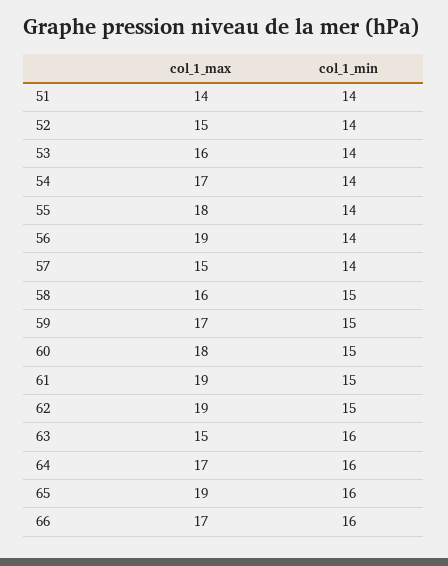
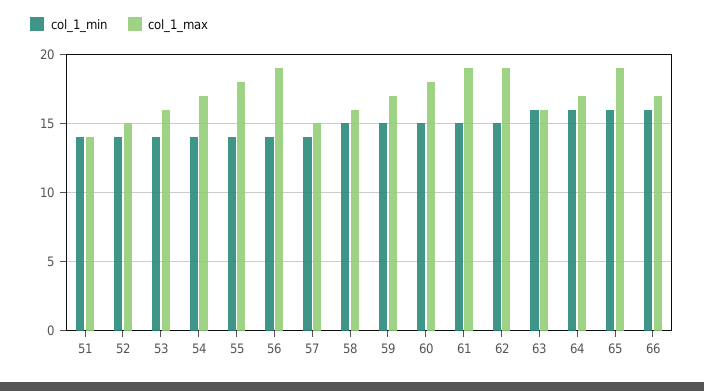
col_1_max, 63: 15 -> 16

